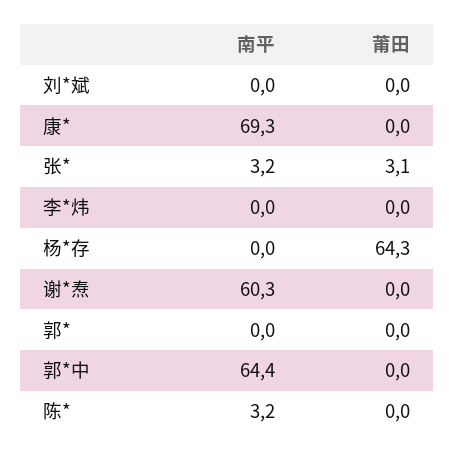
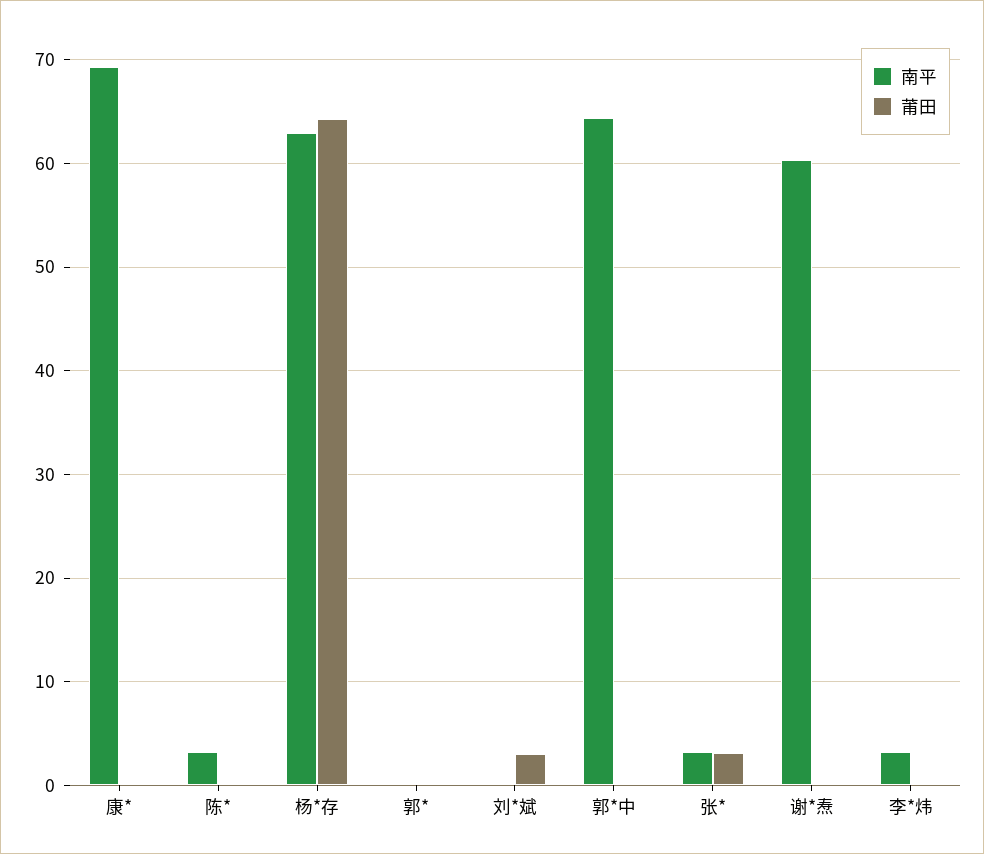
莆田, 刘*斌: 0 -> 3
南平, 李*炜: 0 -> 3
南平, 杨*存: 0 -> 63

